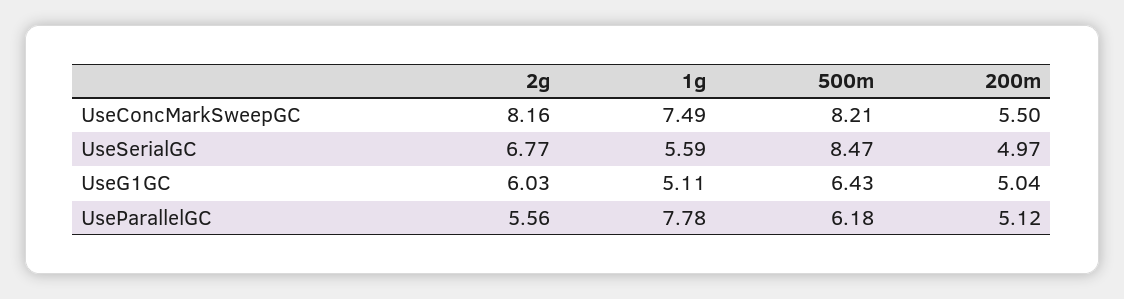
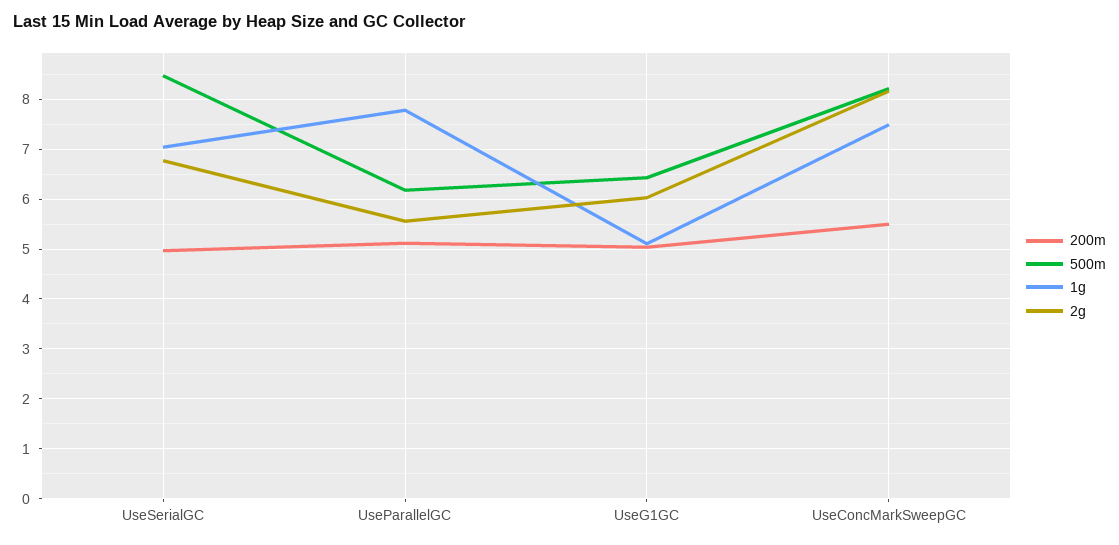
1g, UseSerialGC: 5.59 -> 7

